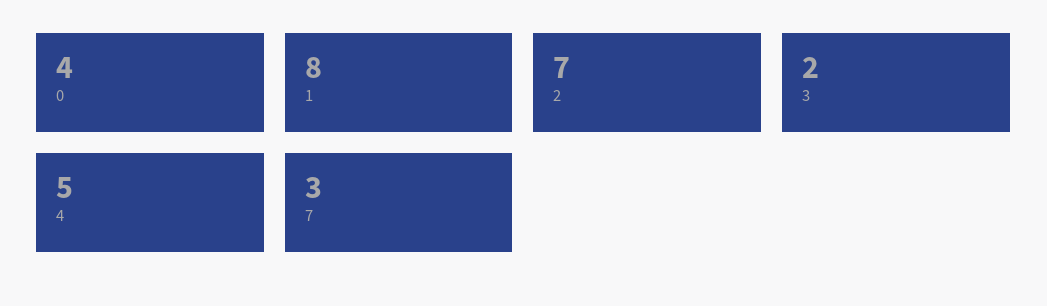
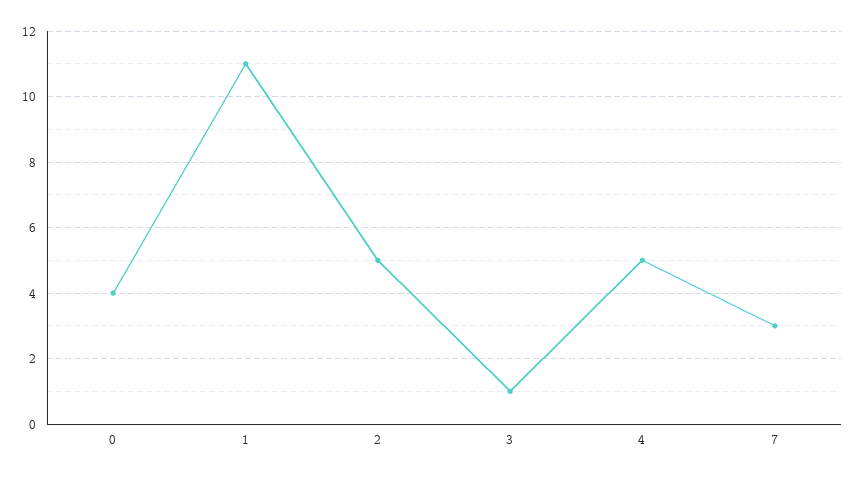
1: 8 -> 11
2: 7 -> 5
3: 2 -> 1

